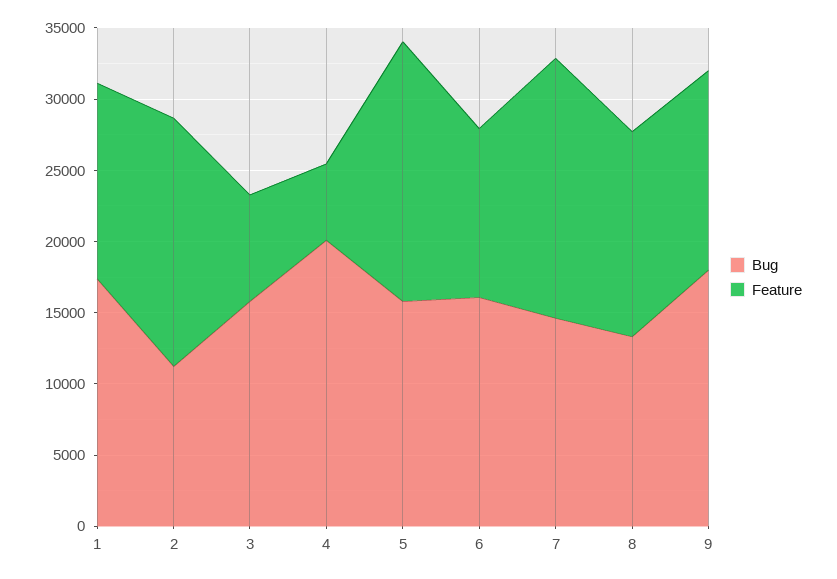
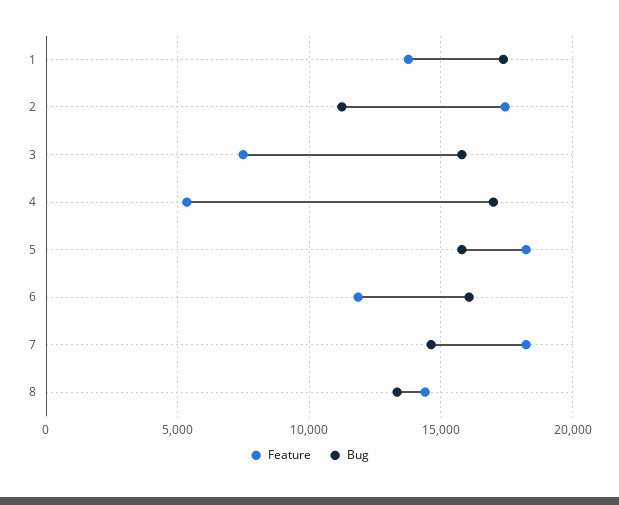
Bug, 4: 20000 -> 17000
Bug, 9: 18000 -> none
Feature, 9: 14000 -> none

